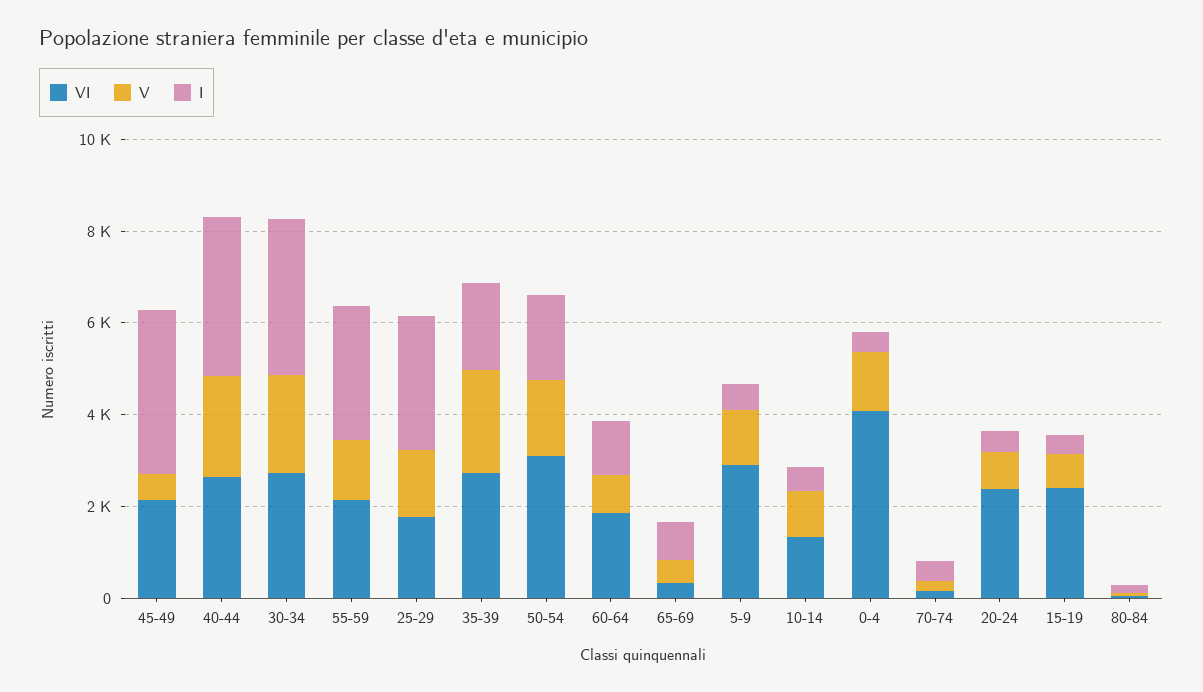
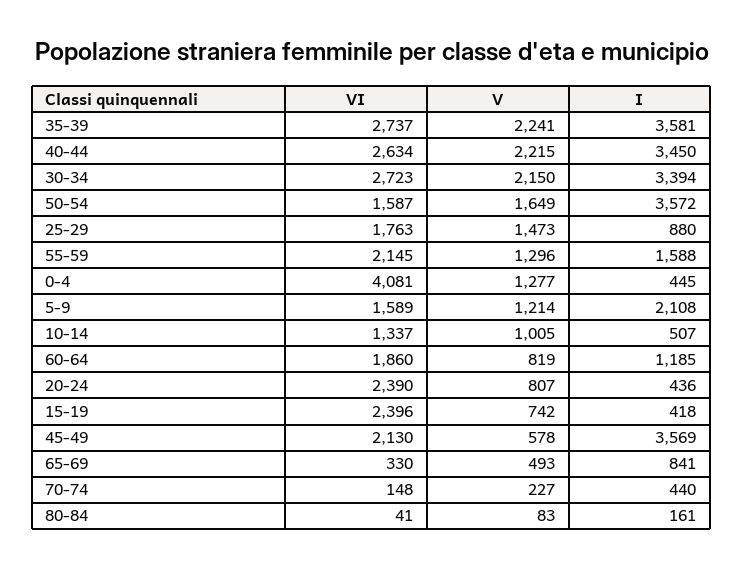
I, 55-59: 3000 -> 1588
I, 25-29: 3000 -> 880
I, 35-39: 2000 -> 3581
VI, 50-54: 3000 -> 1587
I, 50-54: 2000 -> 3572
VI, 5-9: 3000 -> 1589
I, 5-9: 500 -> 2108

